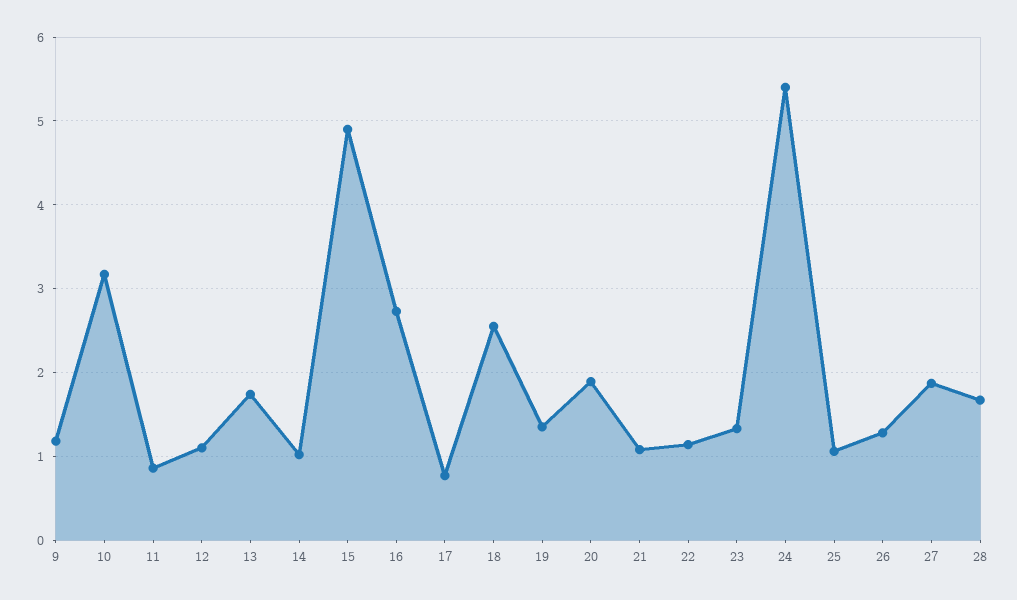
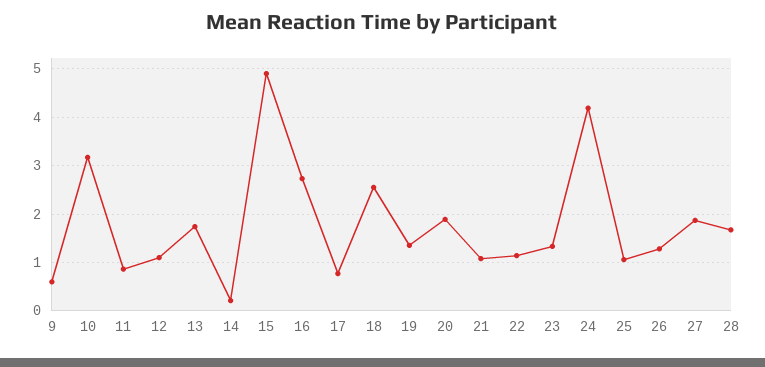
9: 1.2 -> 0.6
14: 1 -> 0.2
24: 5.4 -> 4.2

